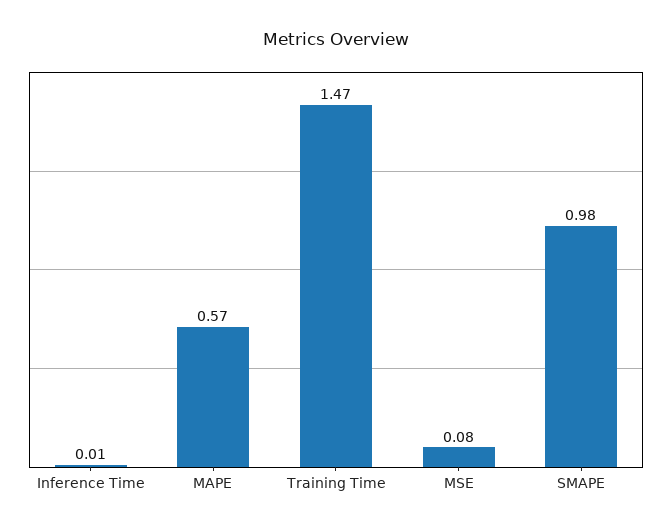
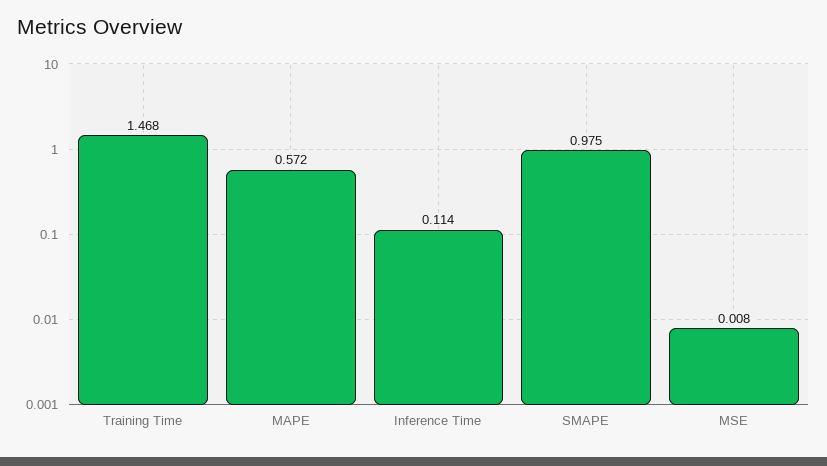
Inference Time: 0.01 -> 0.114
MSE: 0.08 -> 0.008

